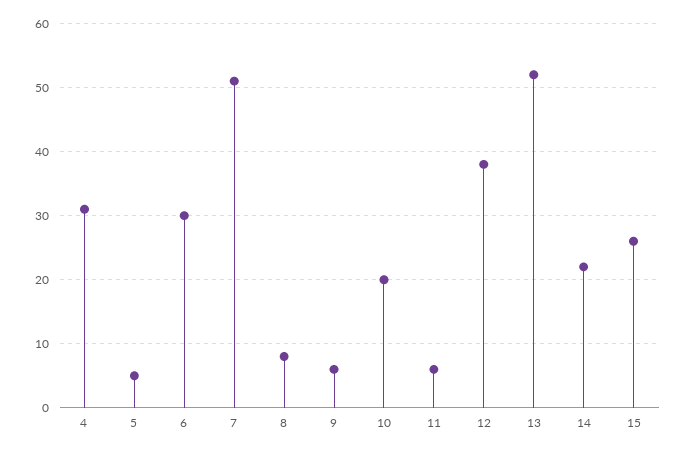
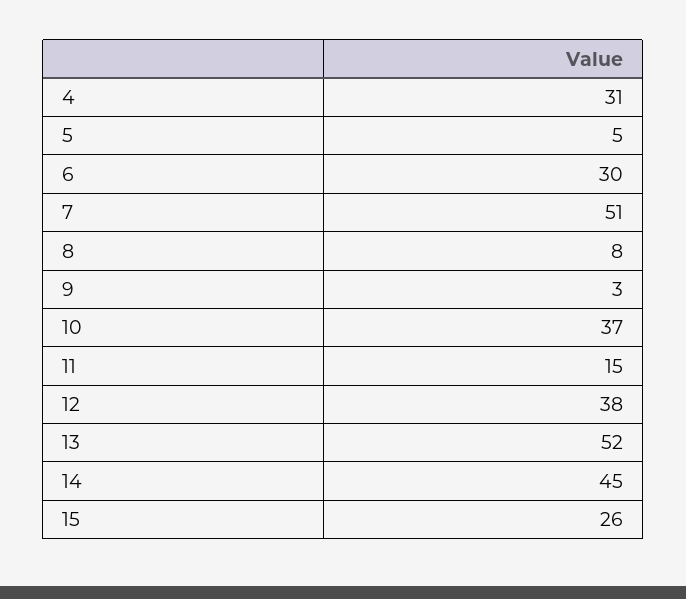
9: 6 -> 3
10: 20 -> 37
11: 6 -> 15
14: 22 -> 45

